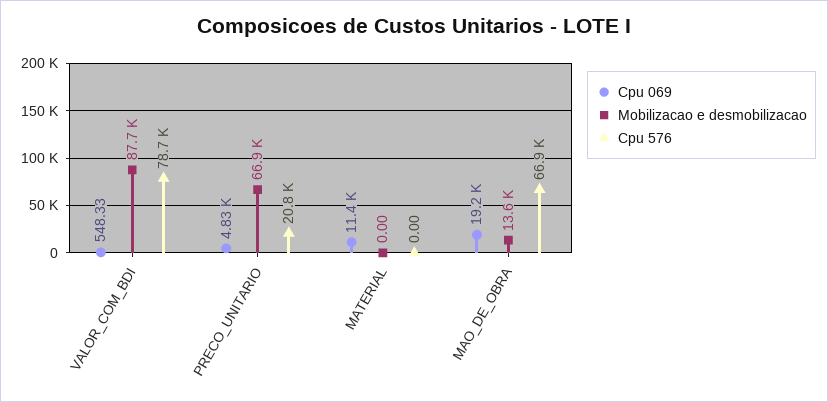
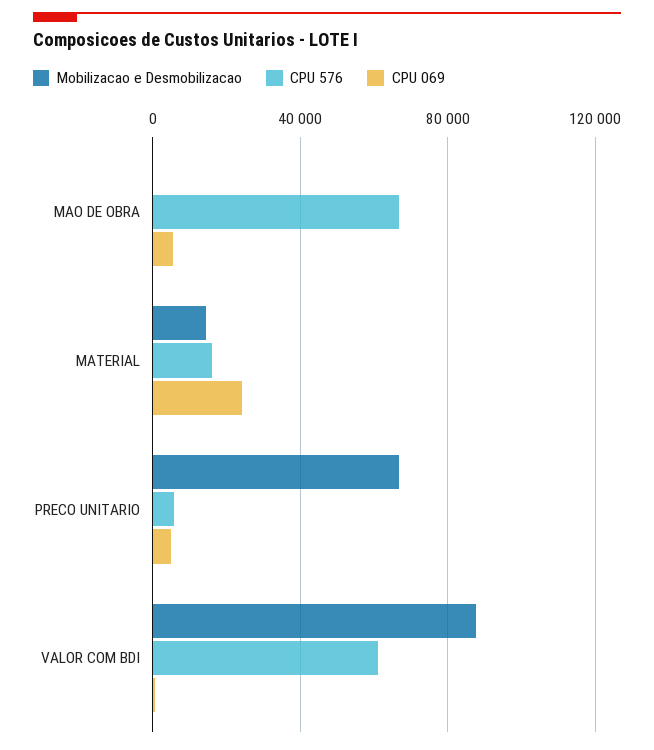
Cpu 576, VALOR_COM_BDI: 78700 -> 60000
Cpu 576, PRECO_UNITARIO: 20800 -> 5000
Cpu 069, MATERIAL: 11400 -> 25000
Mobilizacao e desmobilizacao, MATERIAL: 0 -> 15000
Cpu 576, MATERIAL: 0 -> 15000
Cpu 069, MAO_DE_OBRA: 19200 -> 5000
Mobilizacao e desmobilizacao, MAO_DE_OBRA: 13600 -> 0

